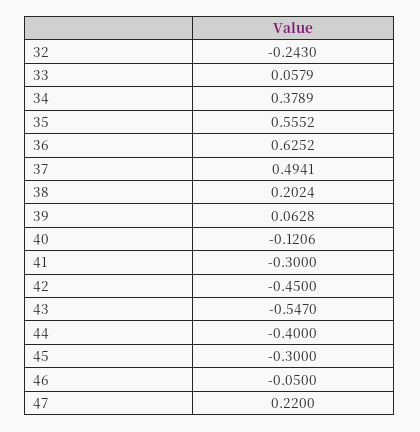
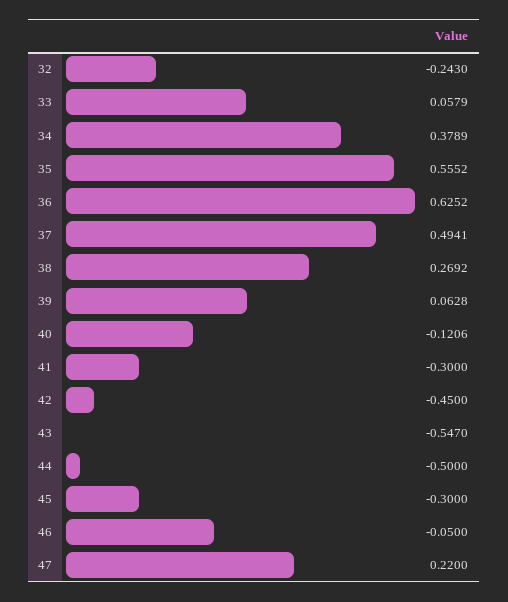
38: 0.2024 -> 0.2692
44: -0.4 -> -0.5

